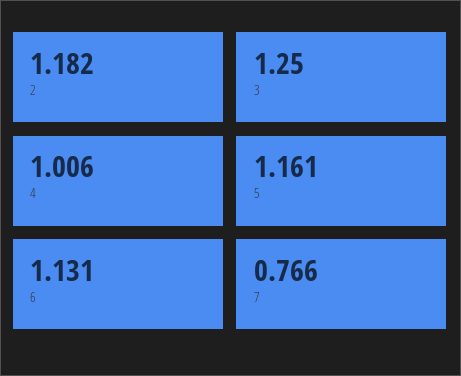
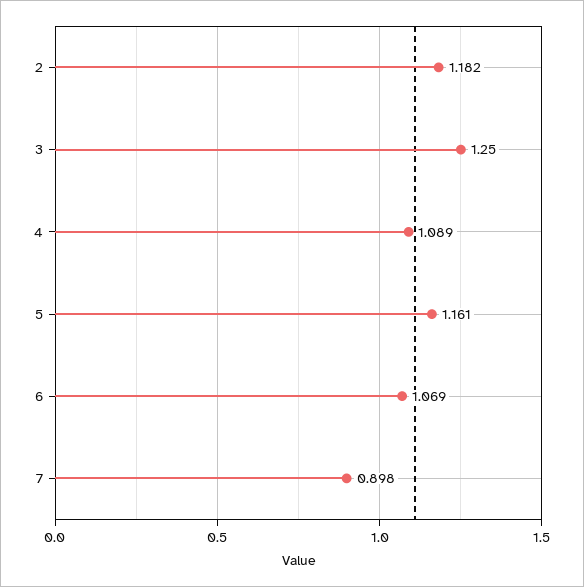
4: 1.006 -> 1.089
6: 1.131 -> 1.069
7: 0.766 -> 0.898

